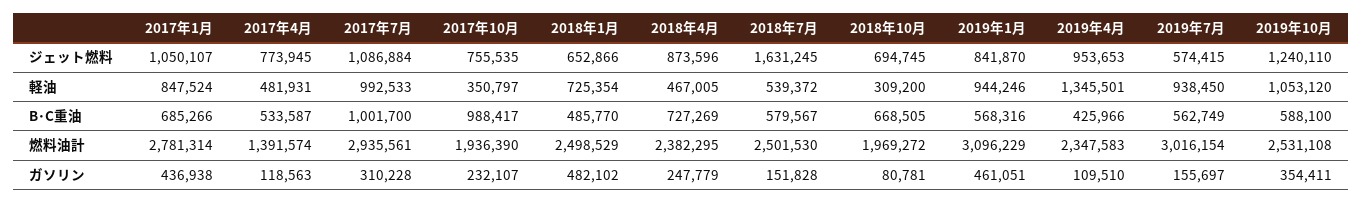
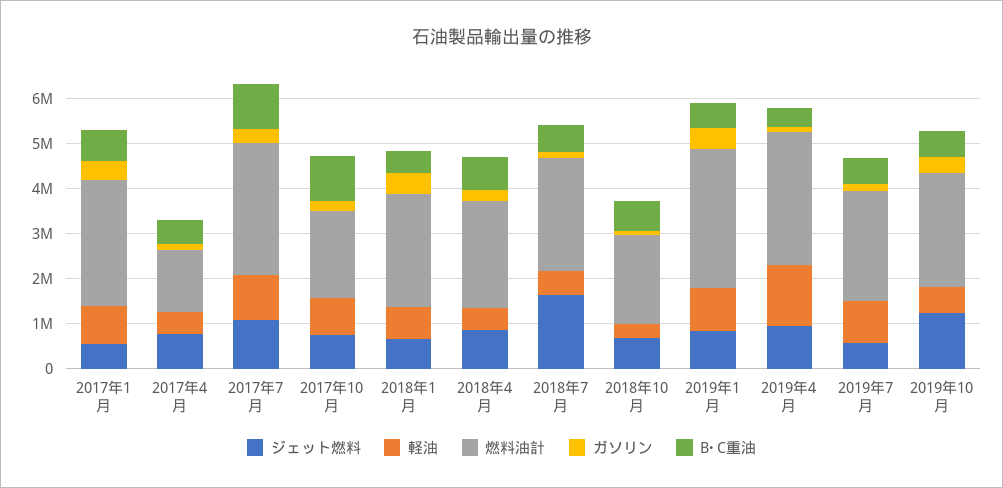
ジェット燃料, 2017年1月: 1050107 -> 600000
軽油, 2017年10月: 350797 -> 800000
軽油, 2019年10月: 1053120 -> 600000
燃料油計, 2019年4月: 2347583 -> 3000000
燃料油計, 2019年7月: 3016154 -> 2400000

